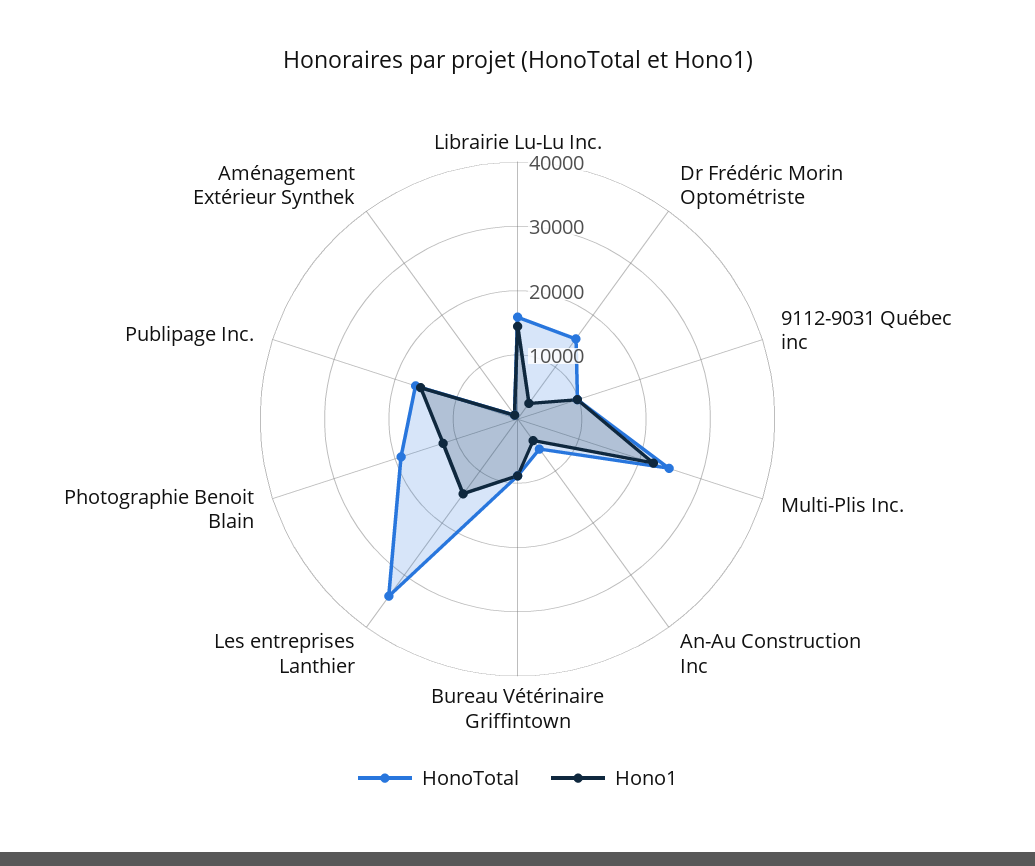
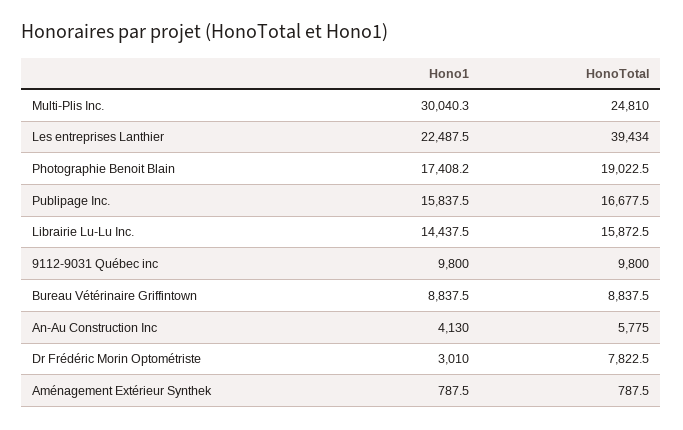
HonoTotal, Dr Frédéric Morin Optométriste: 16000 -> 7822.5
Hono1, Multi-Plis Inc.: 22000 -> 30040.3
HonoTotal, Les entreprises Lanthier: 34000 -> 39434
Hono1, Les entreprises Lanthier: 14000 -> 22487.5
Hono1, Photographie Benoit Blain: 12000 -> 17408.2

